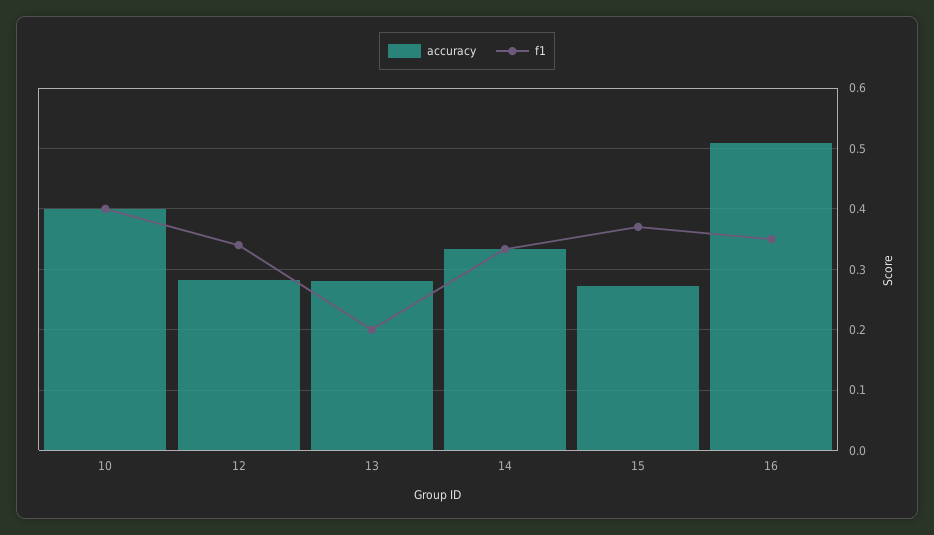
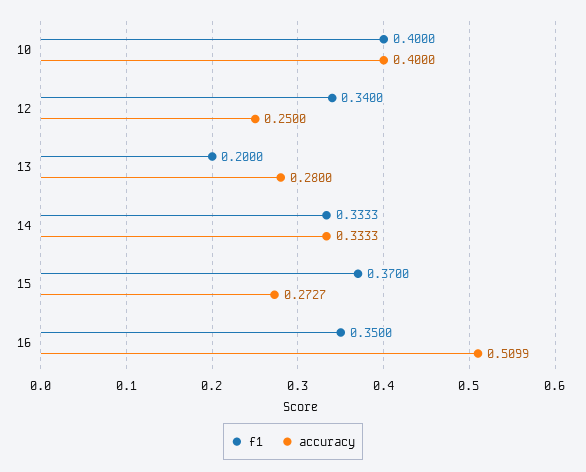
accuracy, 12: 0.28 -> 0.25

